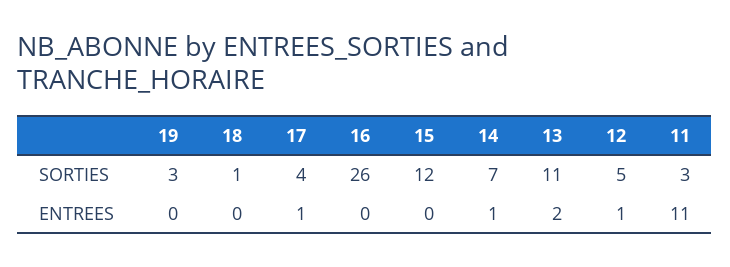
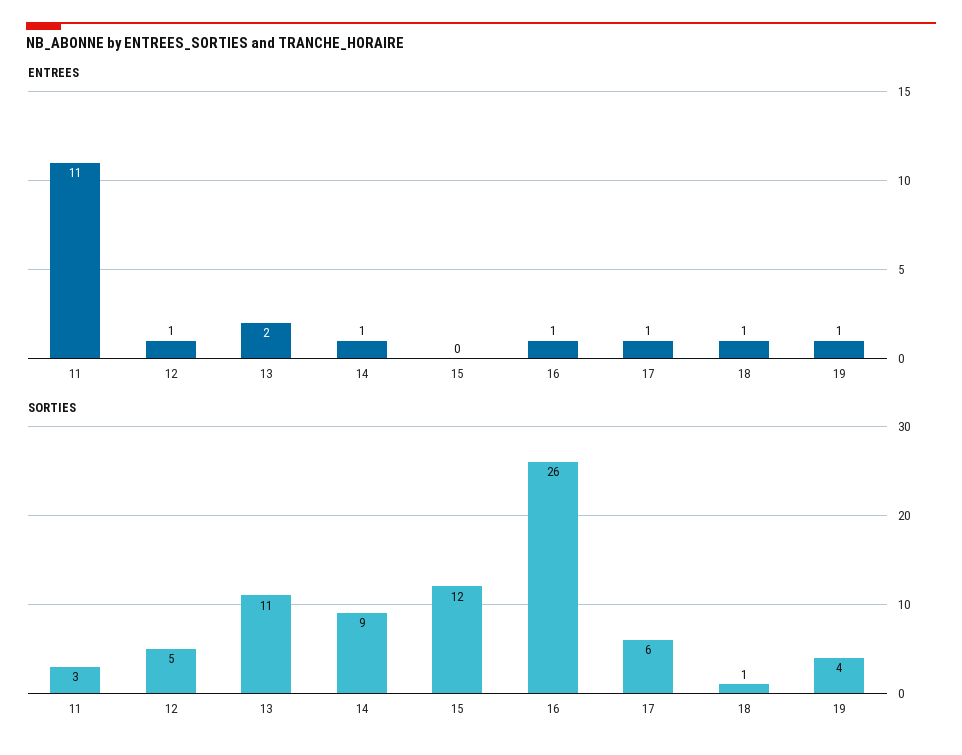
SORTIES, 19: 3 -> 4
SORTIES, 17: 4 -> 6
SORTIES, 14: 7 -> 9
ENTREES, 19: 0 -> 1
ENTREES, 18: 0 -> 1
ENTREES, 16: 0 -> 1

